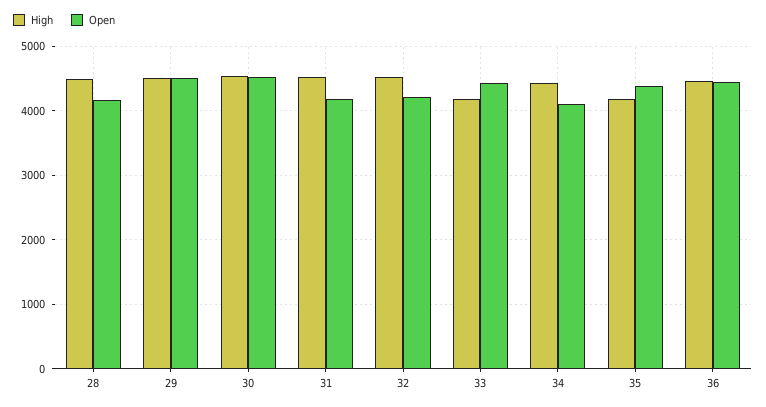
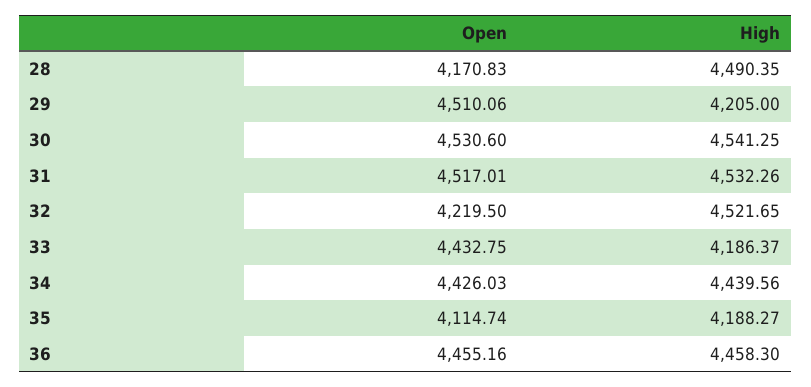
High, 29: 4500 -> 4205
Open, 31: 4200 -> 4517.01
Open, 34: 4100 -> 4426.03
Open, 35: 4400 -> 4114.74

